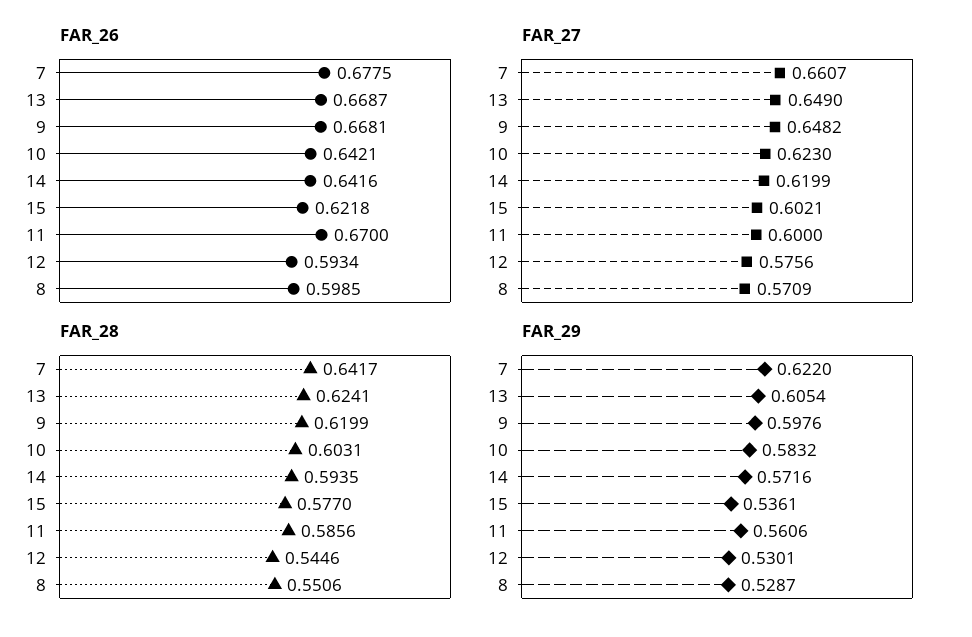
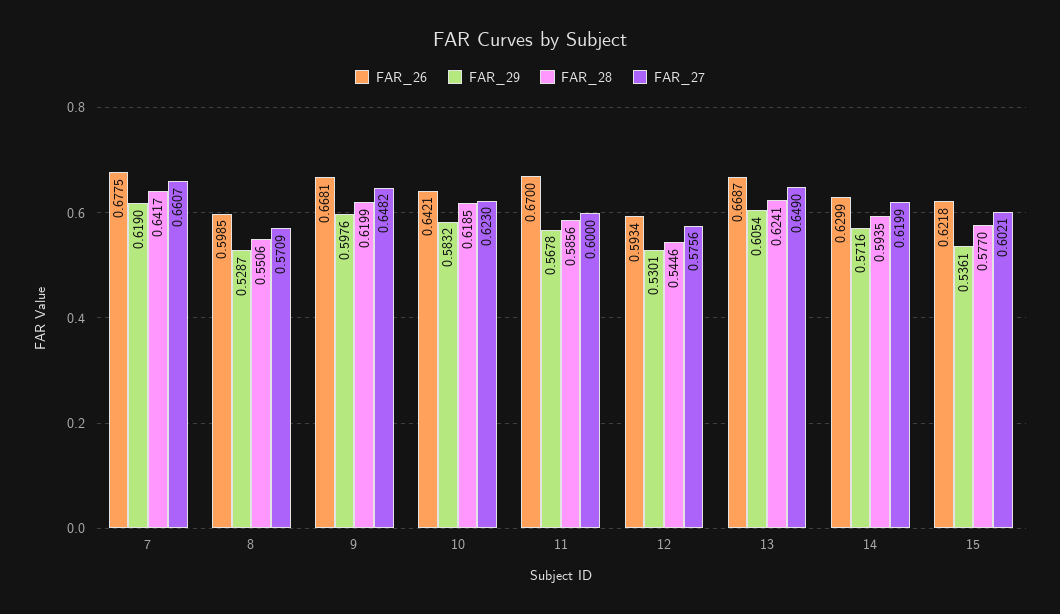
FAR_26, 14: 0.6416 -> 0.6299
FAR_28, 10: 0.6031 -> 0.6185
FAR_29, 7: 0.622 -> 0.619
FAR_29, 11: 0.5606 -> 0.5678

